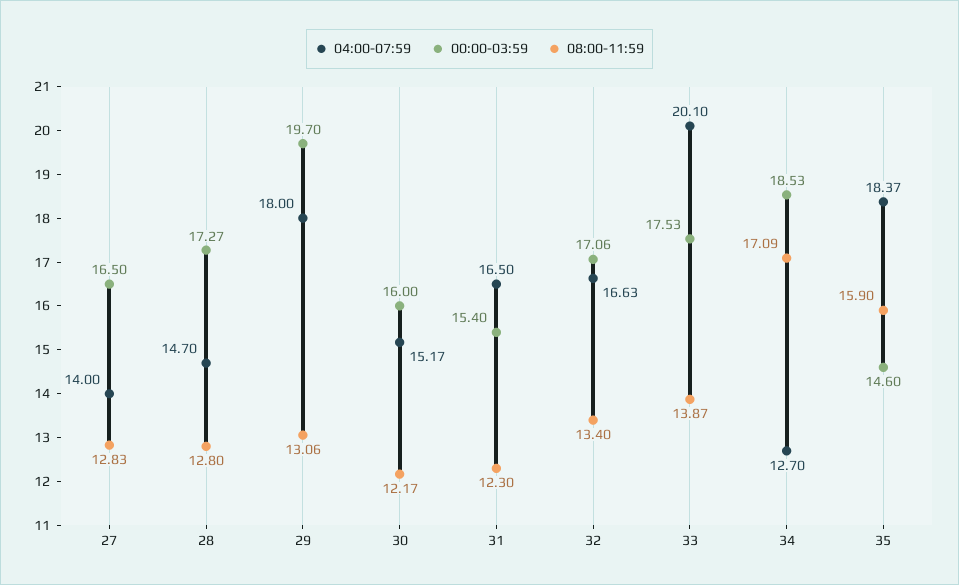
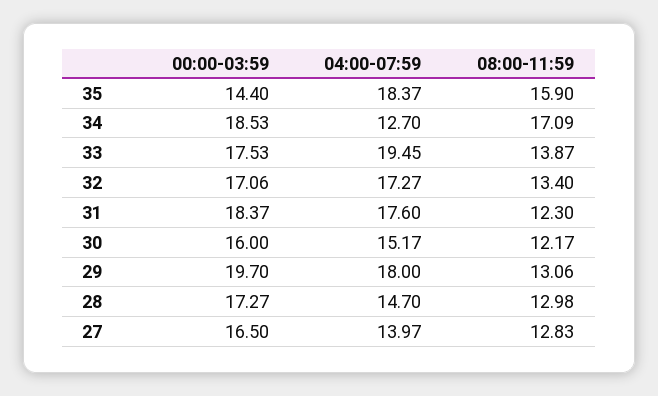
04:00-07:59, 27: 14 -> 13.97
08:00-11:59, 28: 12.8 -> 12.98
04:00-07:59, 31: 16.5 -> 17.6
00:00-03:59, 31: 15.4 -> 18.37
04:00-07:59, 32: 16.63 -> 17.27
04:00-07:59, 33: 20.1 -> 19.45
00:00-03:59, 35: 14.6 -> 14.4

